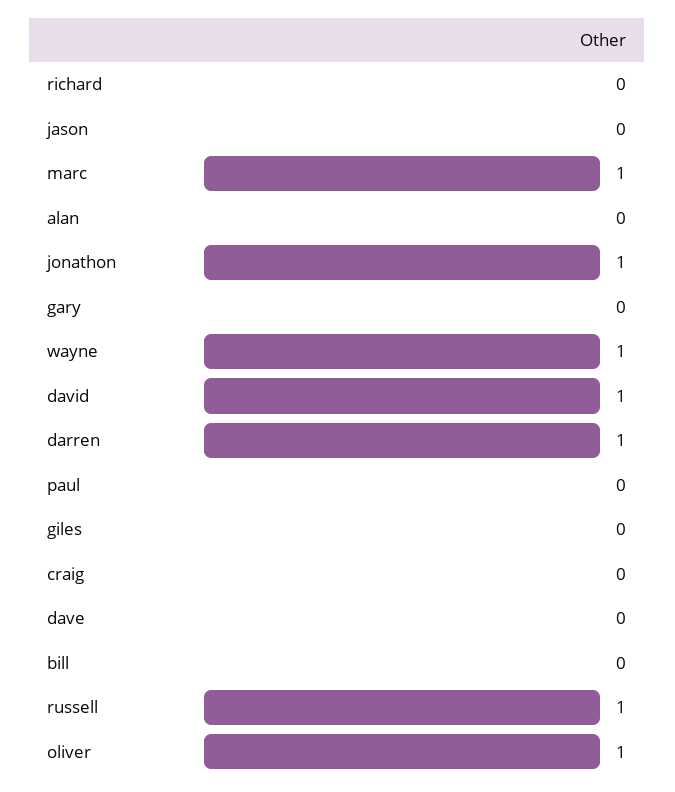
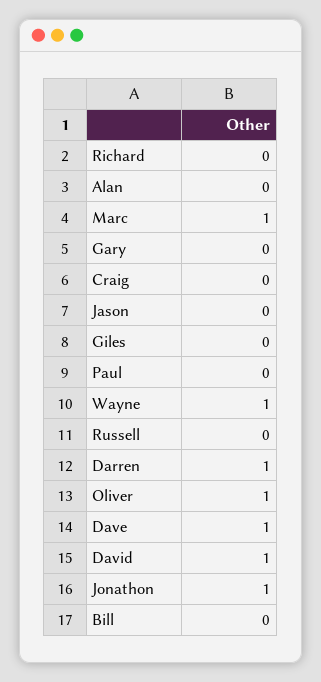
dave: 0 -> 1
russell: 1 -> 0

